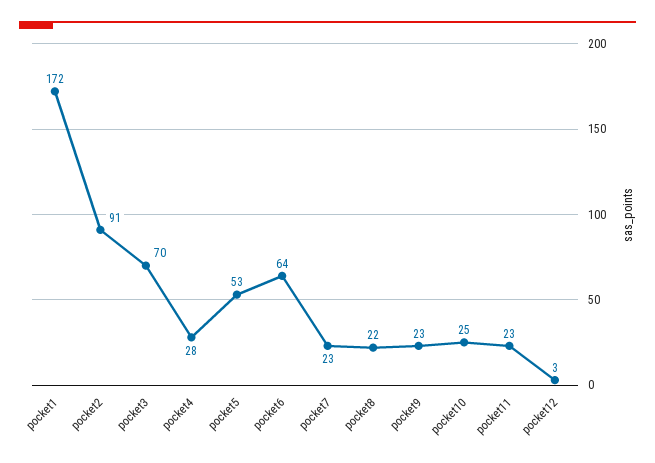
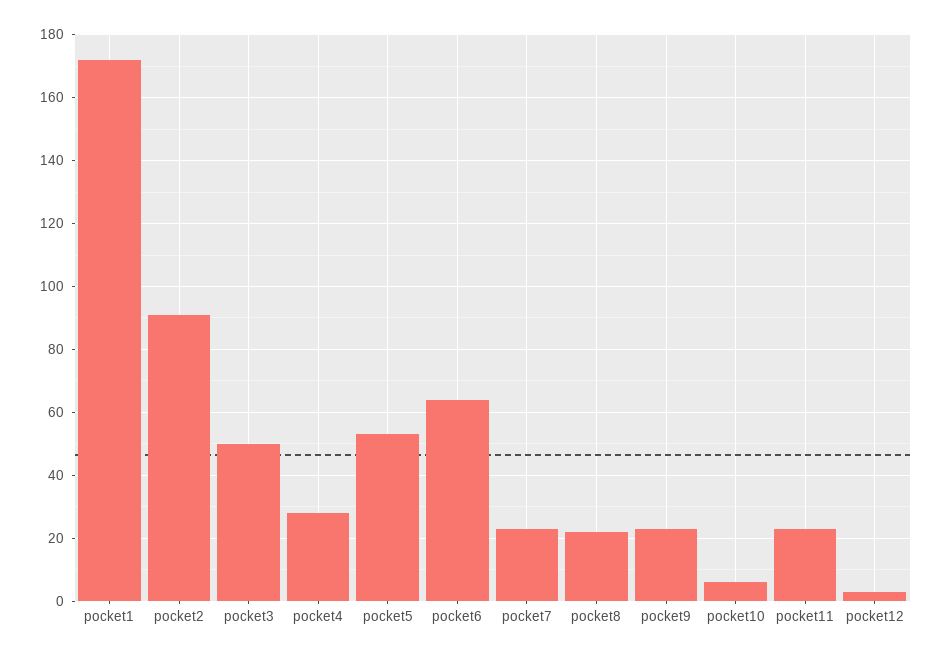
pocket3: 70 -> 50
pocket10: 25 -> 5

